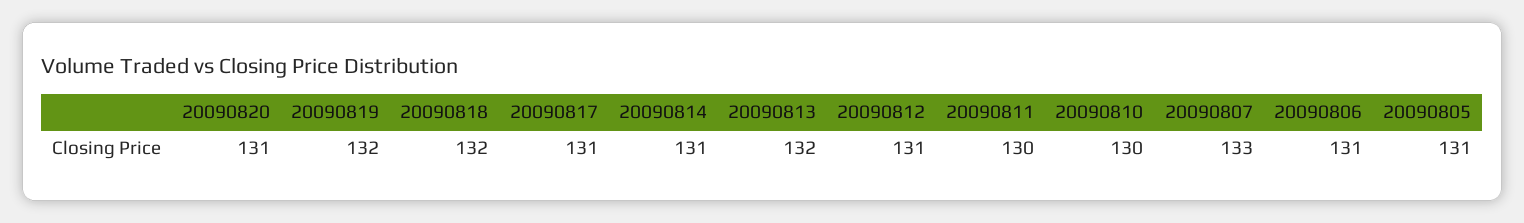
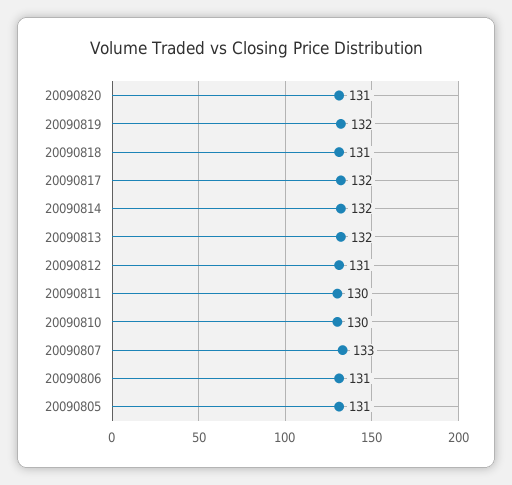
20090818: 132 -> 131
20090817: 131 -> 132
20090814: 131 -> 132

